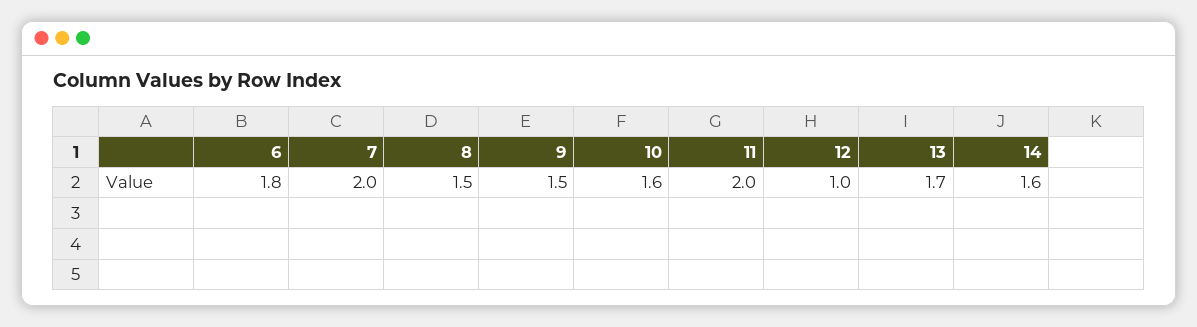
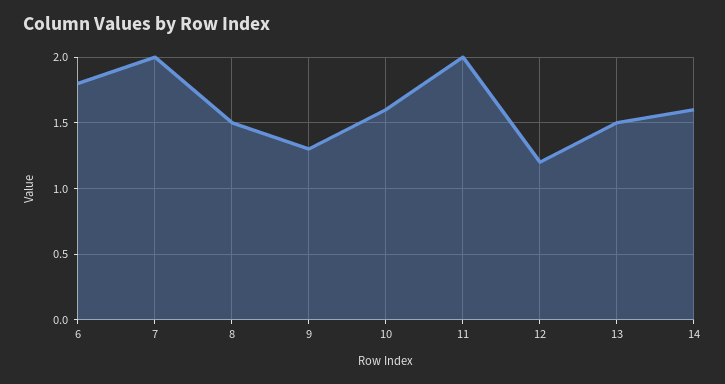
9: 1.5 -> 1.3
12: 1 -> 1.2
13: 1.7 -> 1.5

